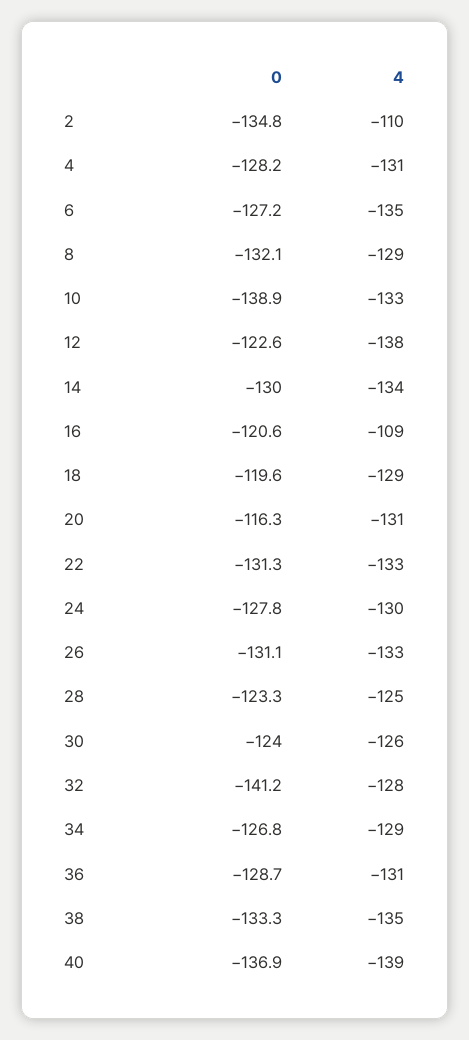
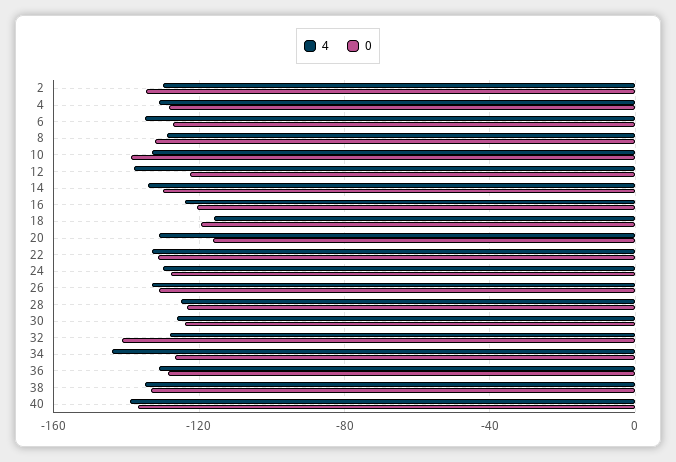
4, 2: -110 -> -130
4, 16: -109 -> -125
4, 18: -129 -> -115
4, 34: -129 -> -145

